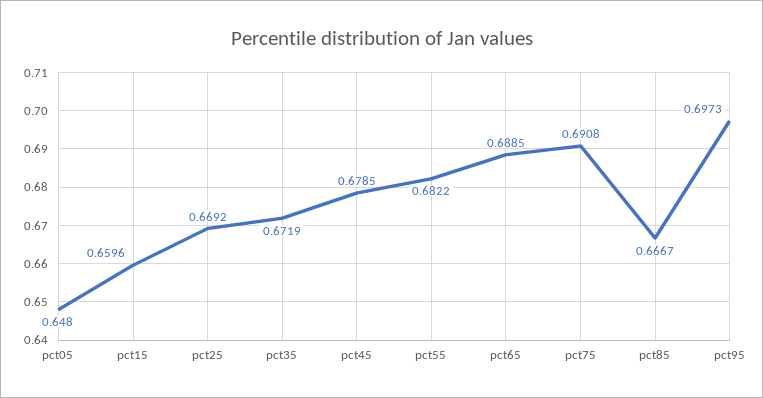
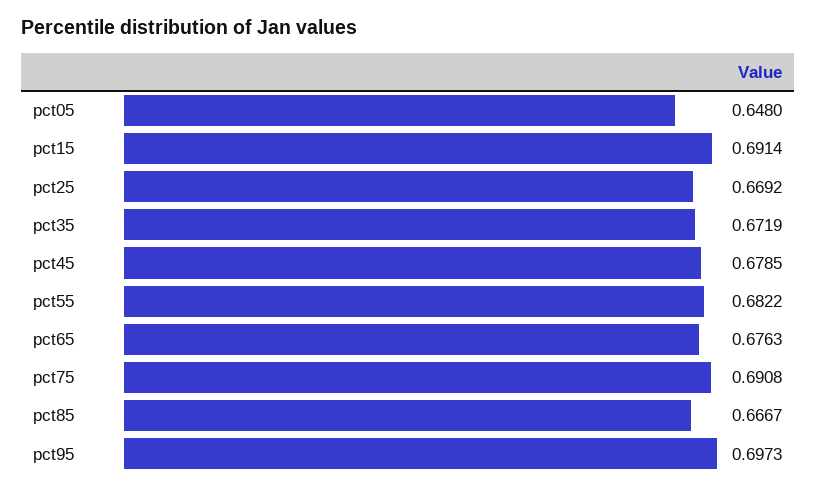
pct15: 0.6596 -> 0.6914
pct65: 0.6885 -> 0.6763

